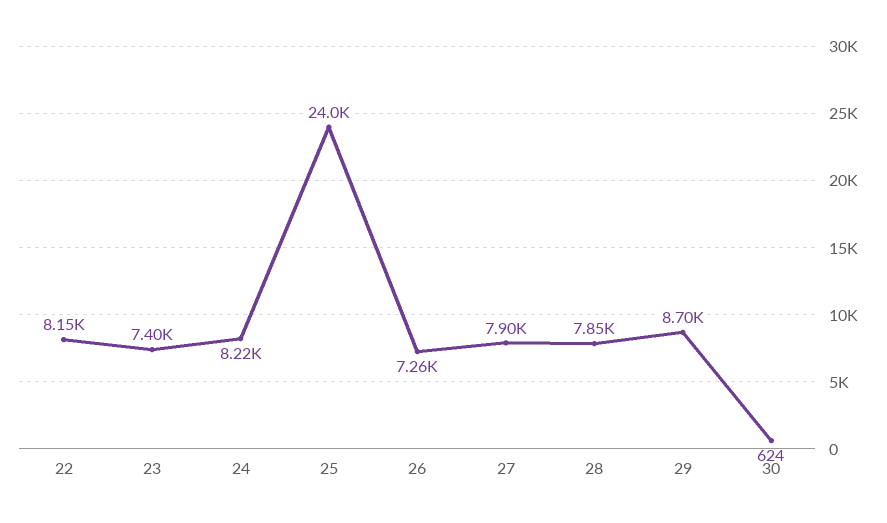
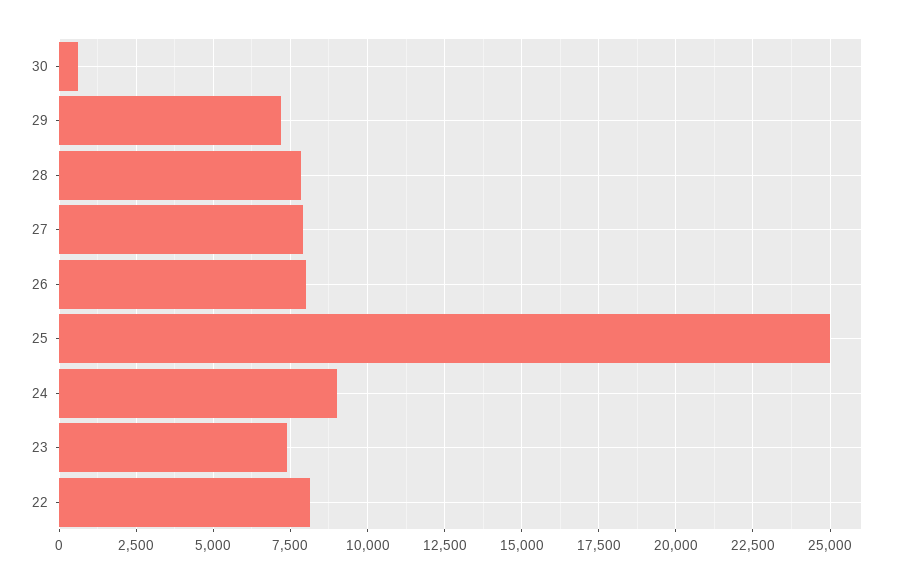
24: 8220 -> 9000
25: 24000 -> 25000
26: 7260 -> 8000
29: 8700 -> 7250

